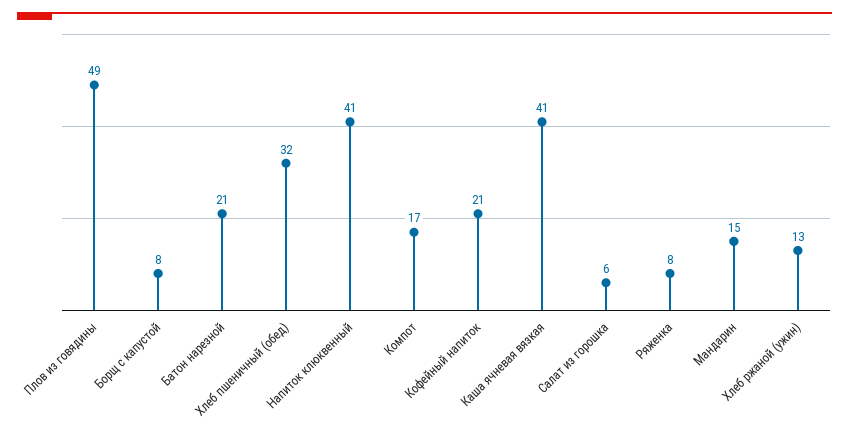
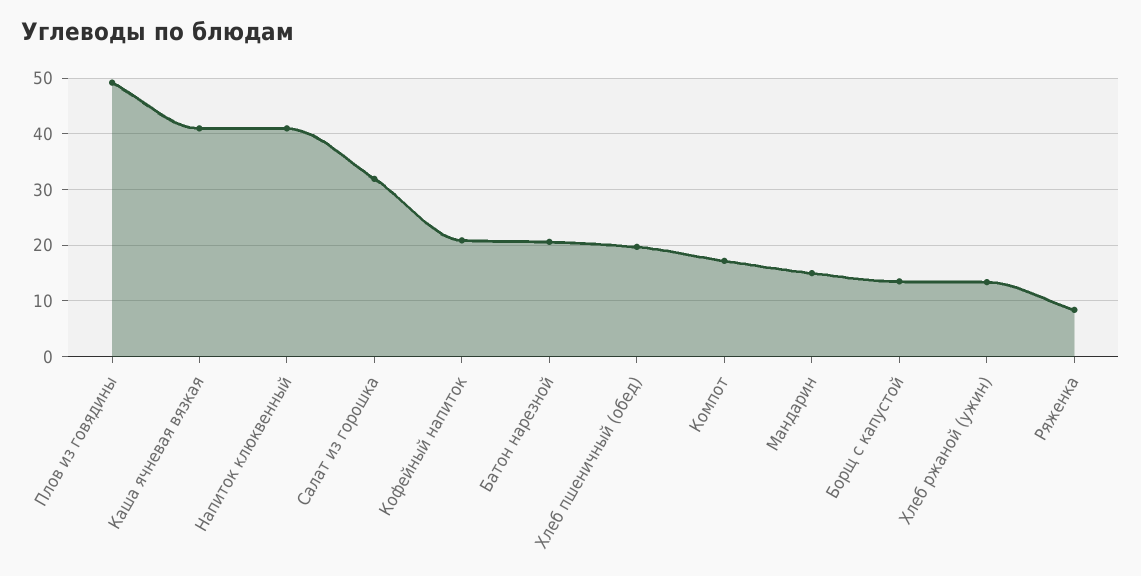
Борщ с капустой: 8 -> 14
Хлеб пшеничный (обед): 32 -> 20
Салат из горошка: 6 -> 32

